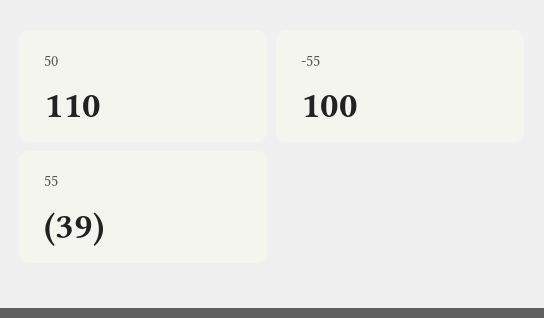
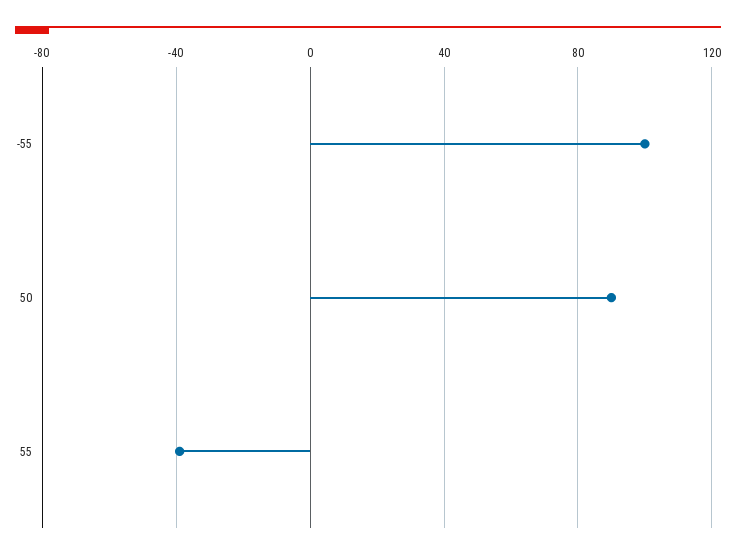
50: 110 -> 90

